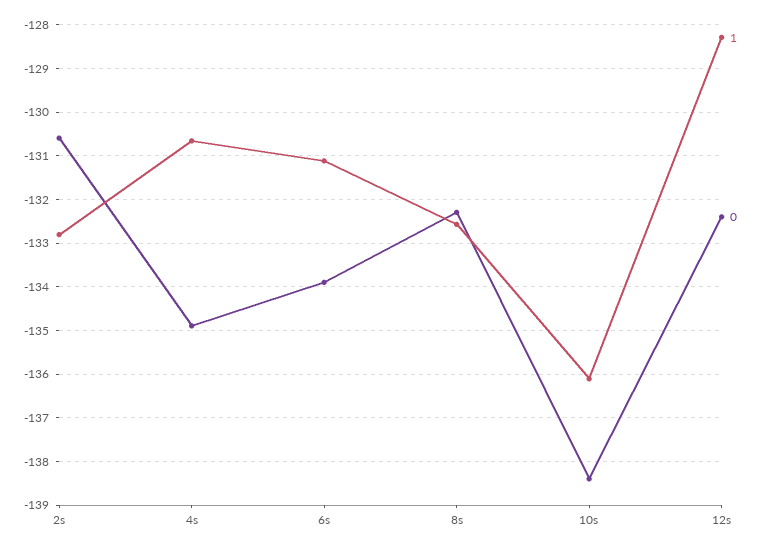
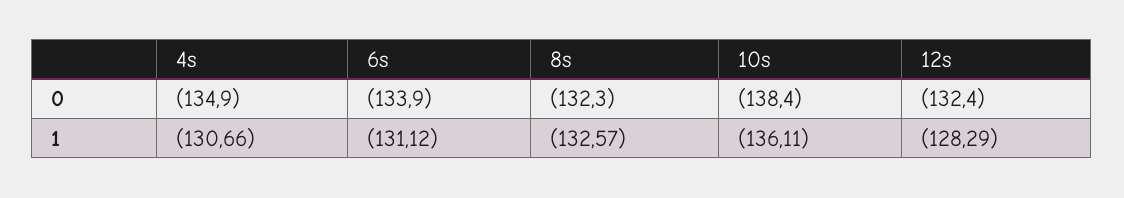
1, 2s: -132.8 -> none
0, 2s: -130.6 -> none

